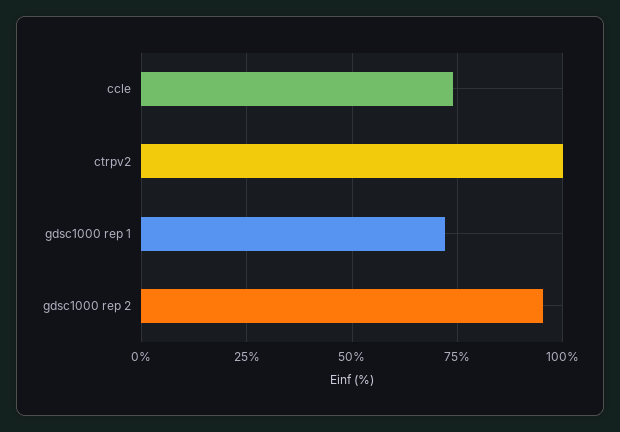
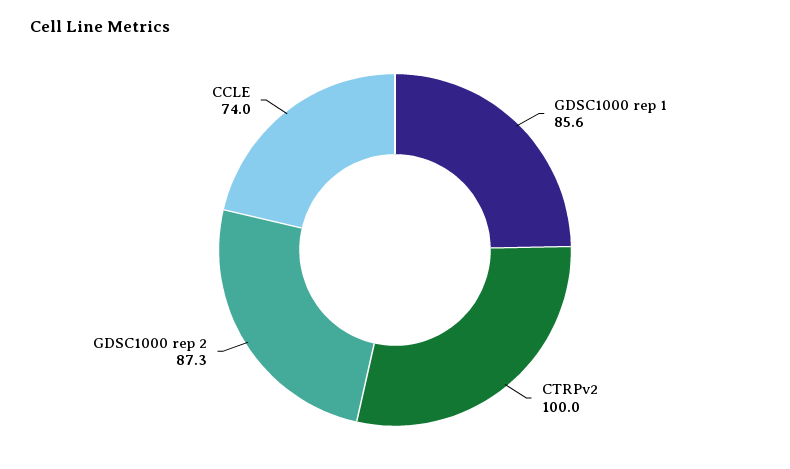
gdsc1000 rep 1: 72.5 -> 85.6
gdsc1000 rep 2: 95 -> 87.3

